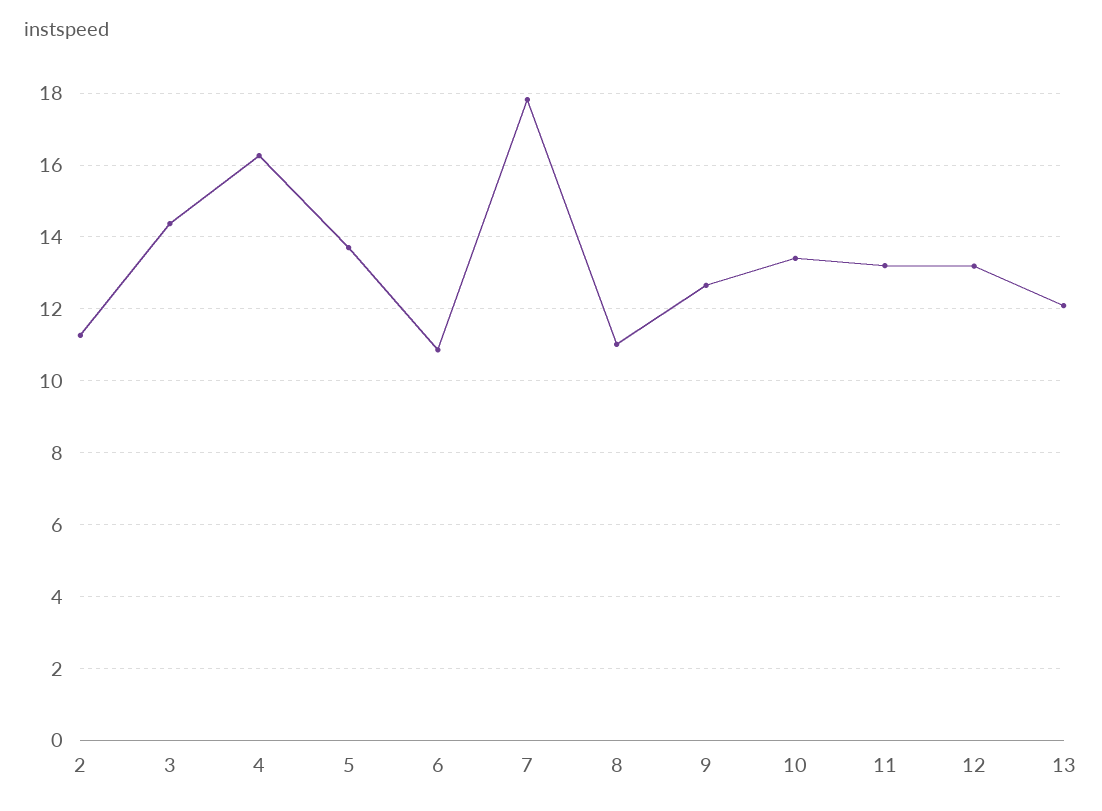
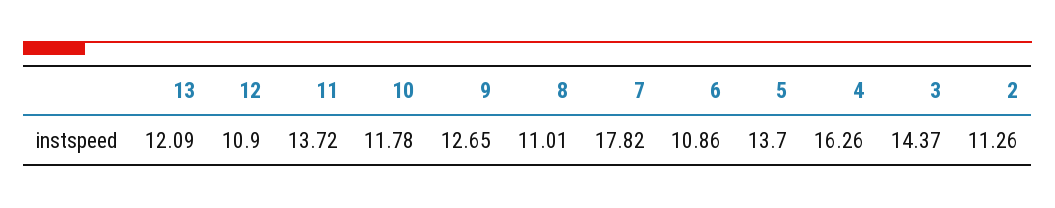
10: 13.4 -> 11.78
11: 13.2 -> 13.72
12: 13.2 -> 10.9

